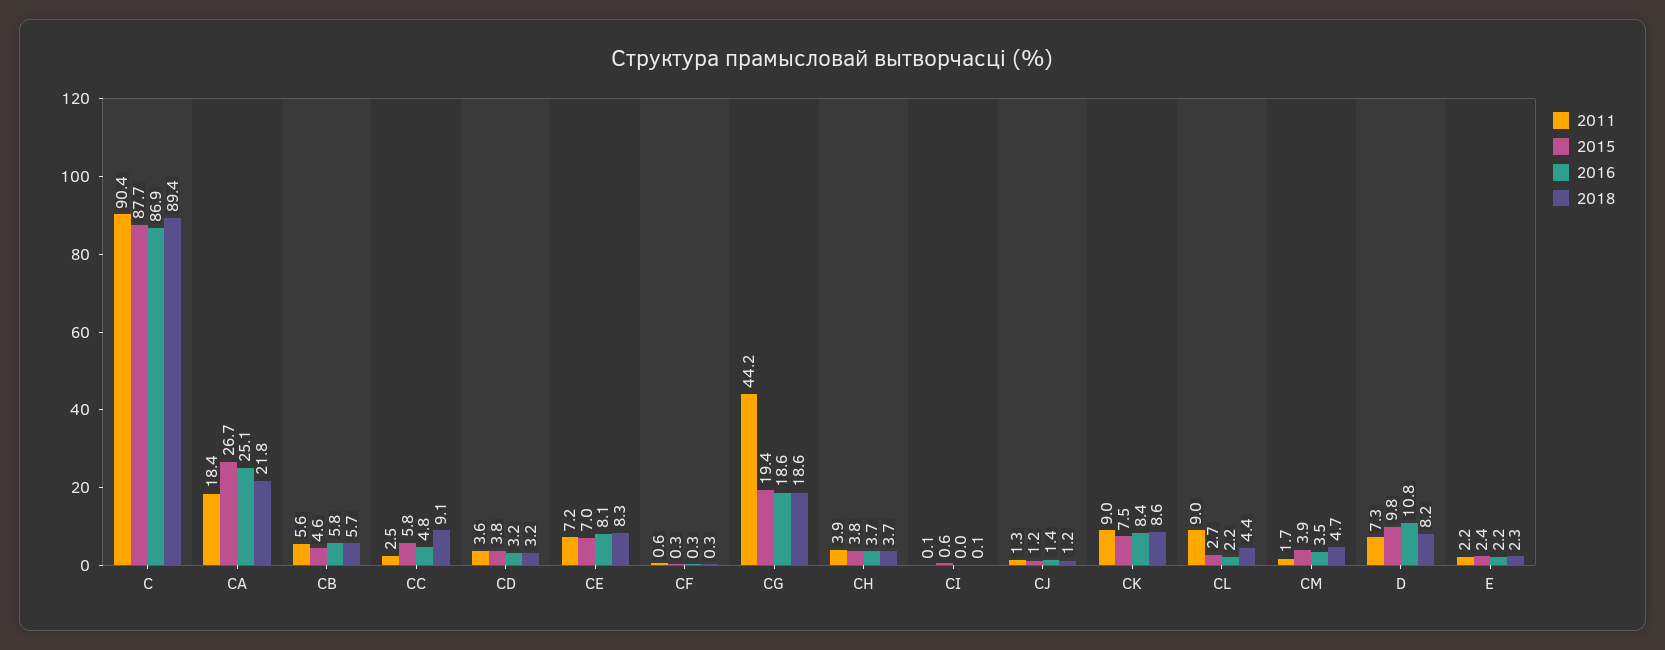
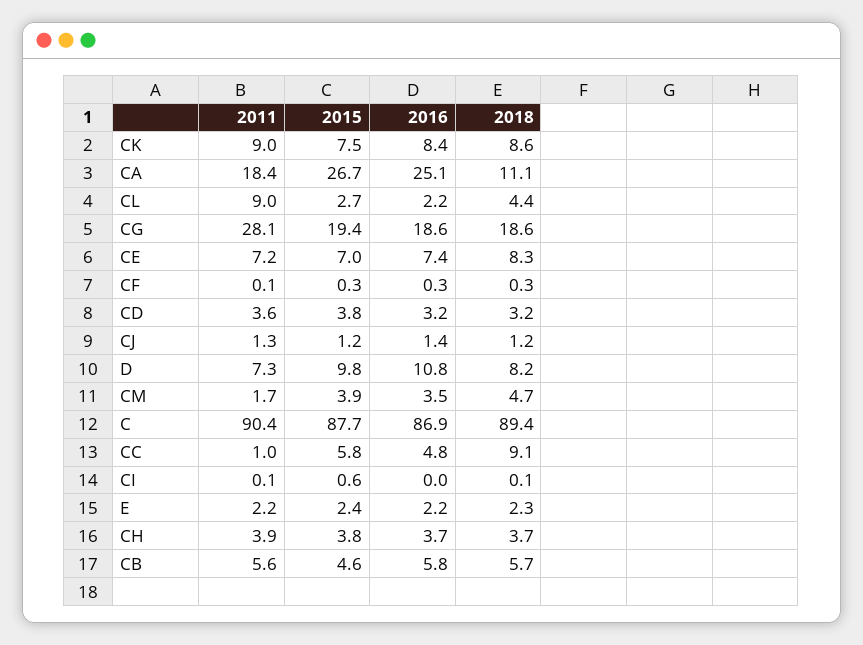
2018, CA: 21.8 -> 11.1
2011, CC: 2.5 -> 1
2016, CE: 8.1 -> 7.4
2011, CF: 0.6 -> 0.1
2011, CG: 44.2 -> 28.1

